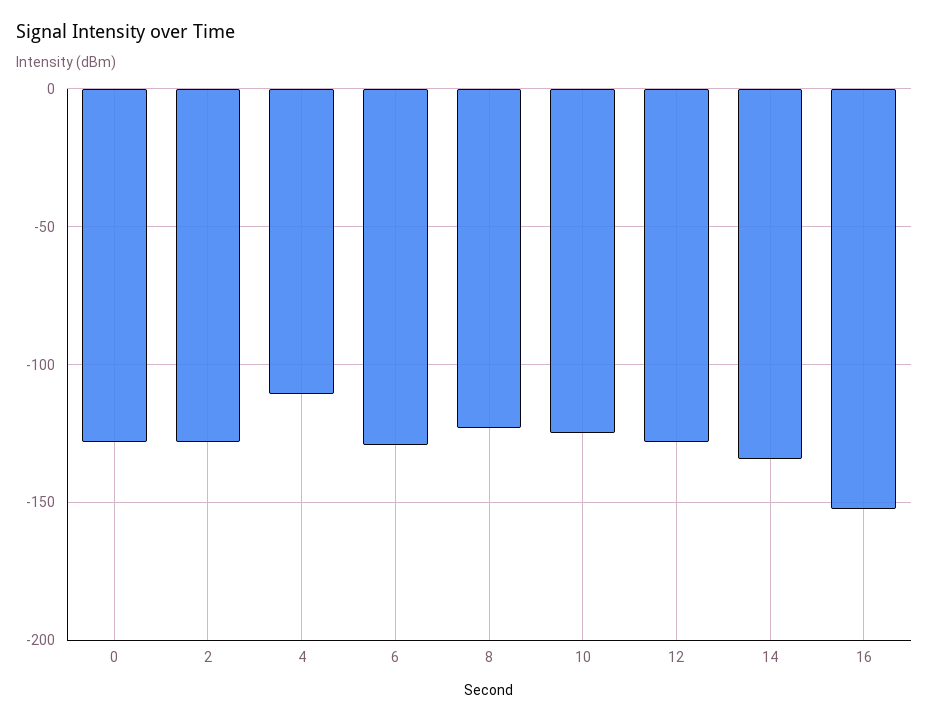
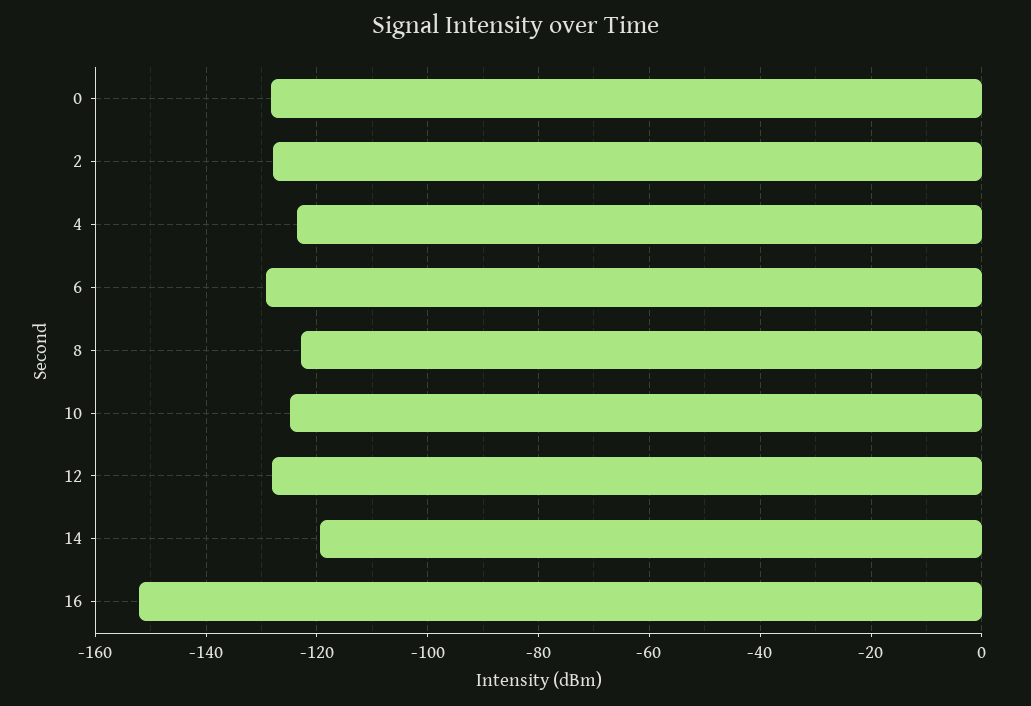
4: -110 -> -124
14: -135 -> -120

